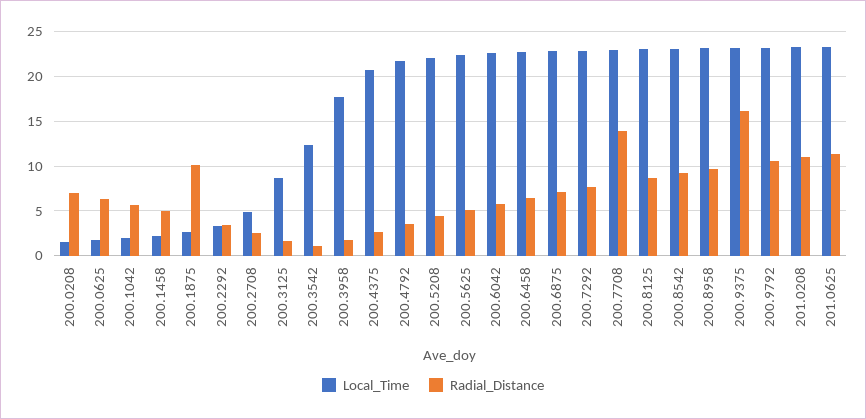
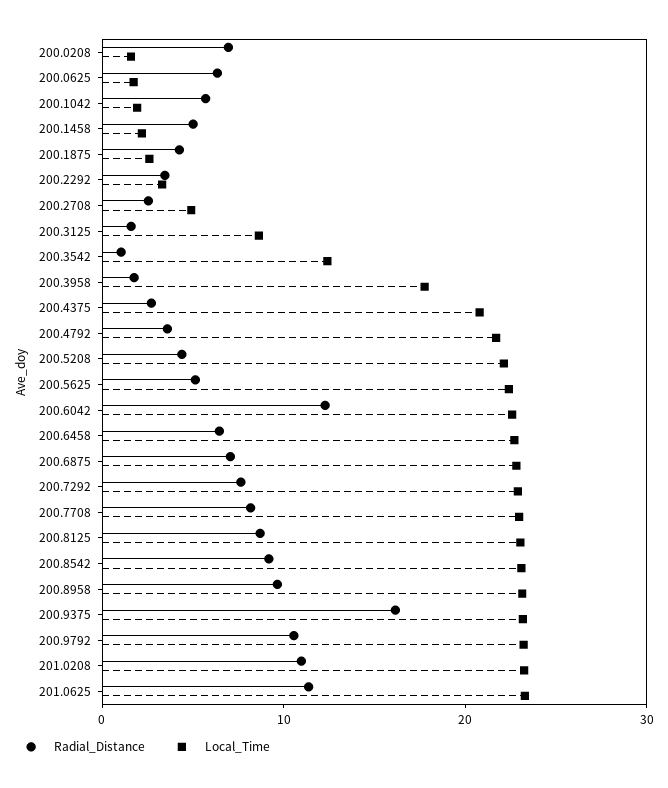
Radial_Distance, 200.1875: 10 -> 4
Radial_Distance, 200.6042: 6 -> 12
Radial_Distance, 200.7708: 14 -> 8

